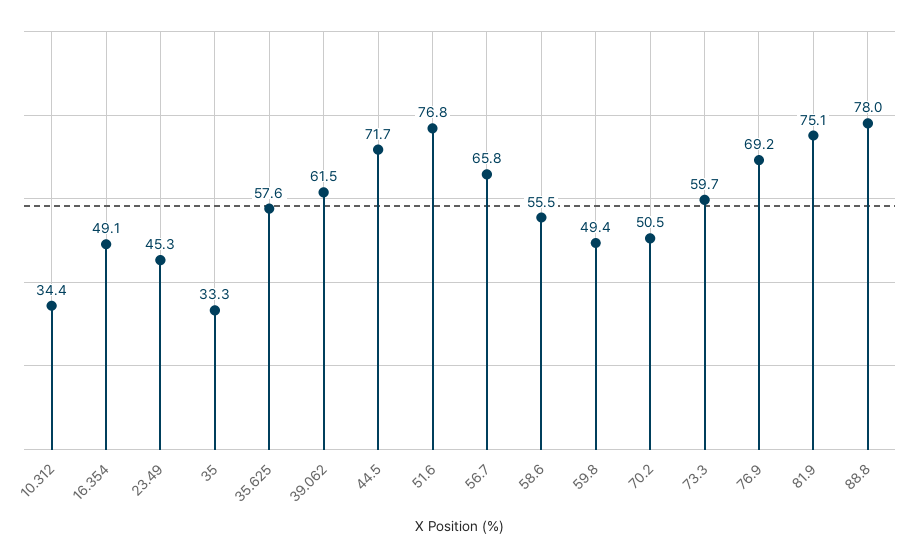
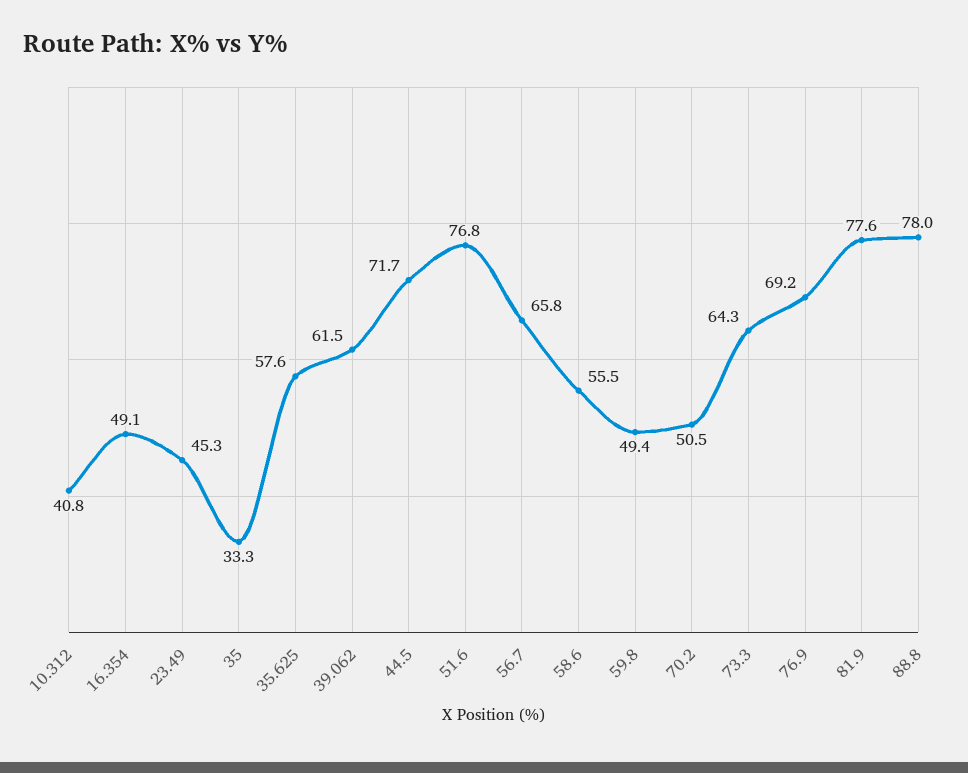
10.312: 34.4 -> 40.8
73.3: 59.7 -> 64.3
81.9: 75.1 -> 77.6

